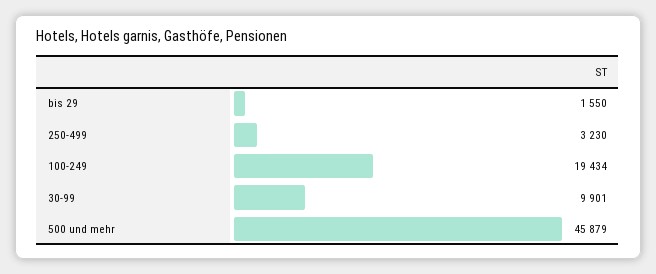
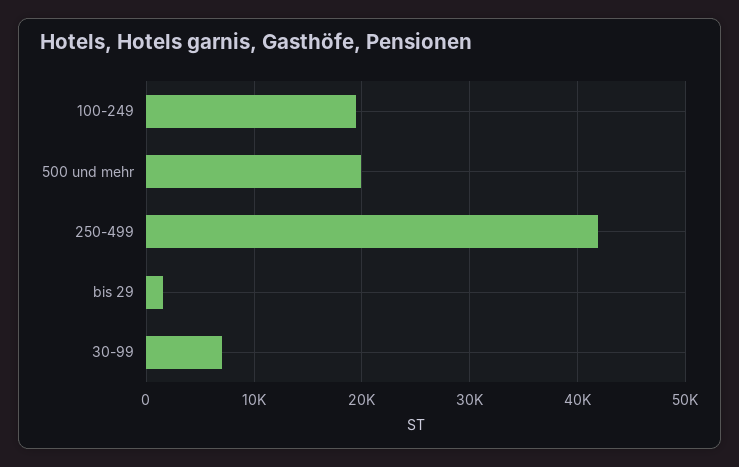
250-499: 3230 -> 42000
30-99: 9901 -> 7000
500 und mehr: 45879 -> 20000

